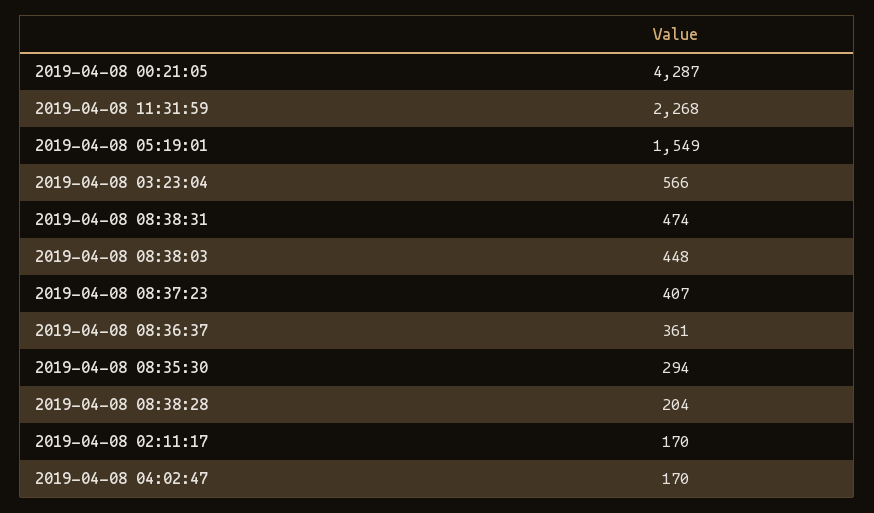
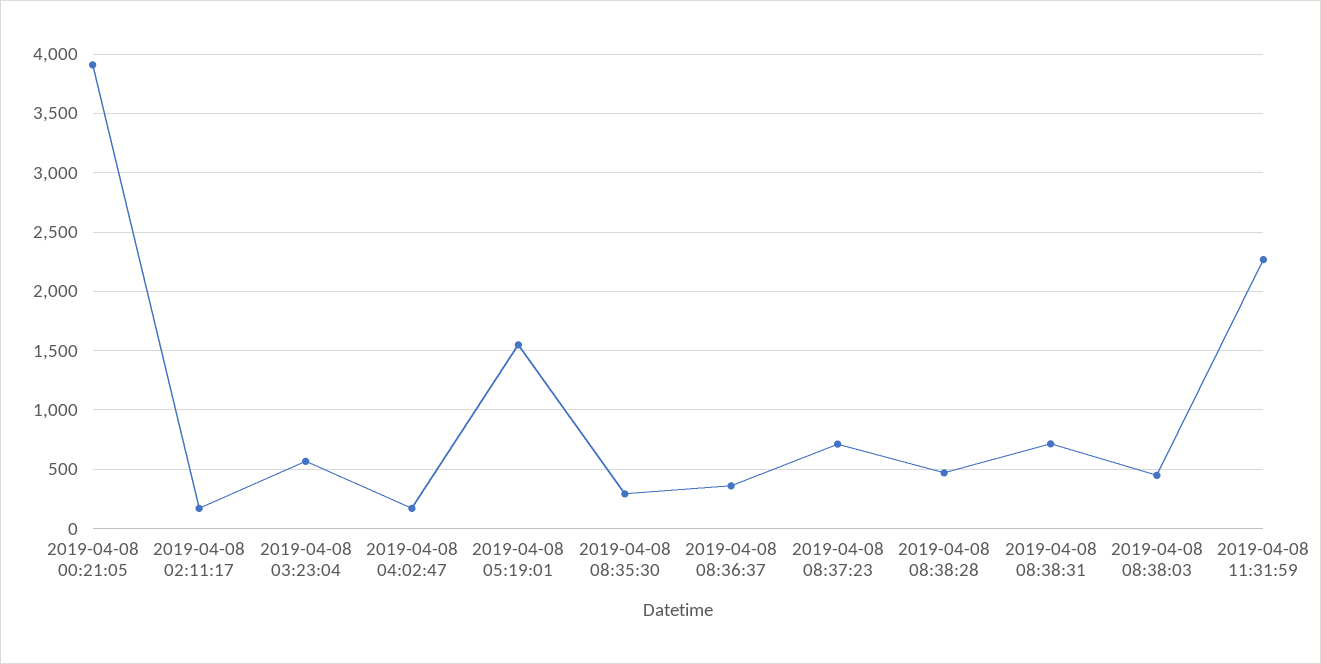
2019-04-08 00:21:05: 4287 -> 3900
2019-04-08 08:38:31: 474 -> 700
2019-04-08 08:37:23: 407 -> 700
2019-04-08 08:38:28: 204 -> 500

